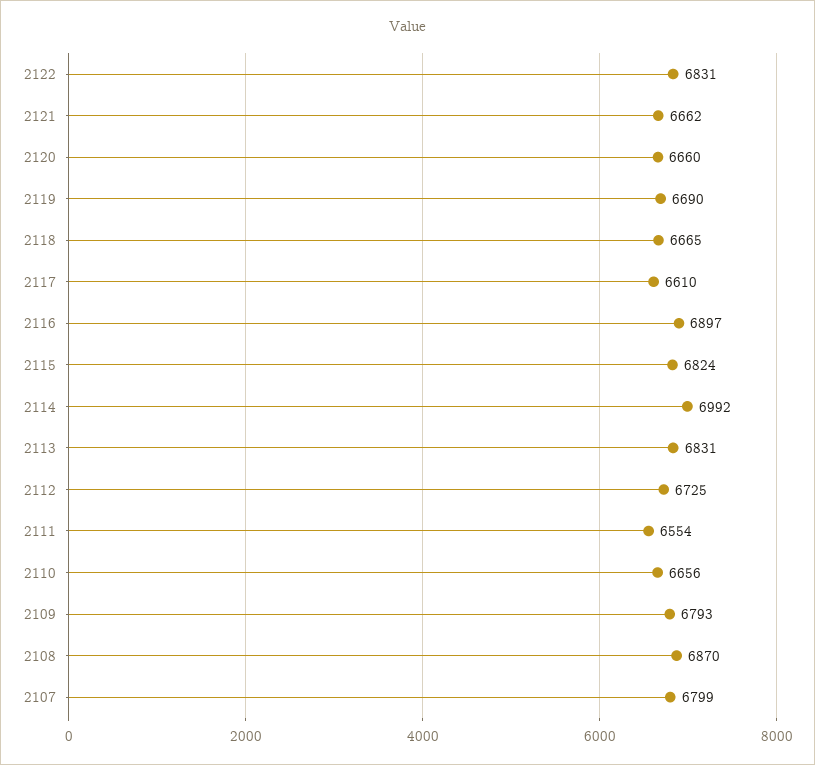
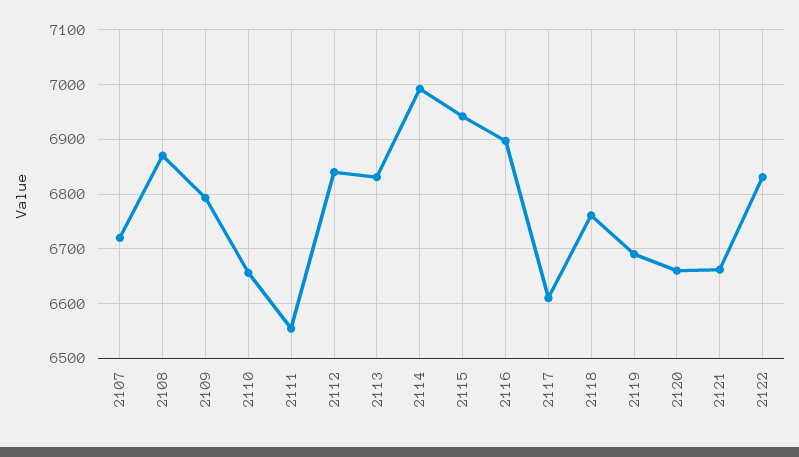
2118: 6665 -> 6760
2115: 6824 -> 6940
2112: 6725 -> 6840
2107: 6799 -> 6720

